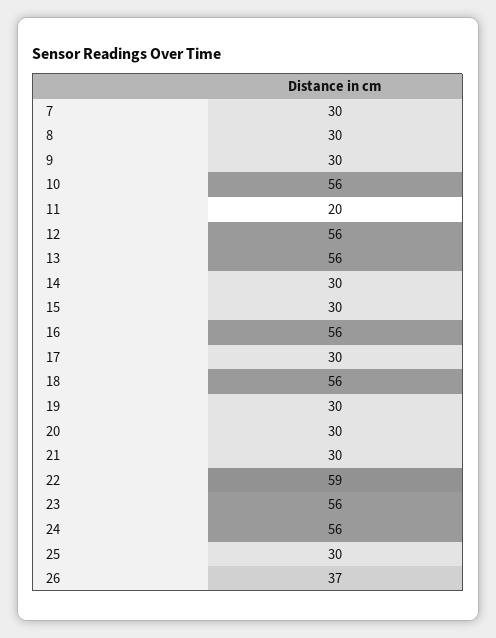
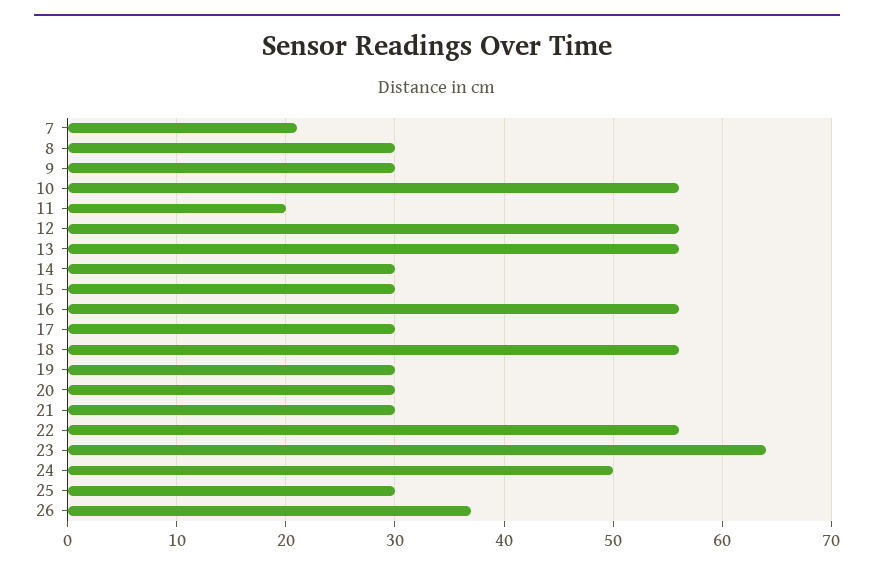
7: 30 -> 21
22: 59 -> 56
23: 56 -> 64
24: 56 -> 50

